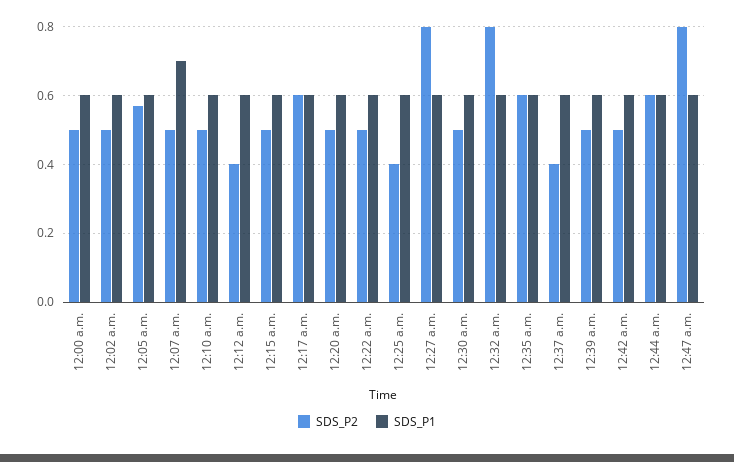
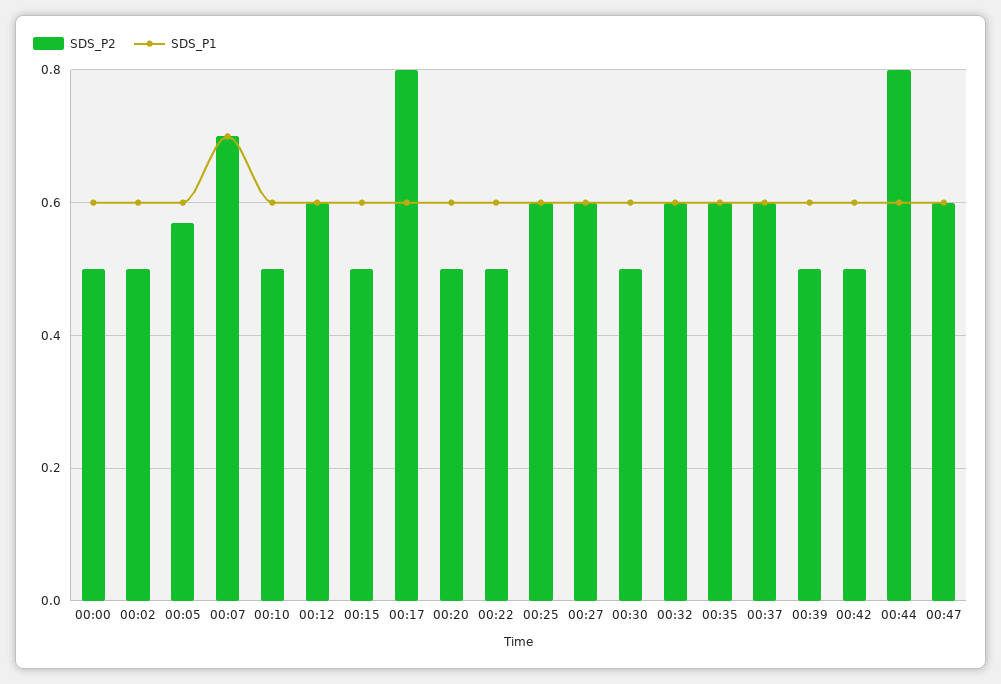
SDS_P2, 12:07 a.m.: 0.5 -> 0.7
SDS_P2, 12:12 a.m.: 0.4 -> 0.6
SDS_P2, 12:17 a.m.: 0.6 -> 0.8
SDS_P2, 12:25 a.m.: 0.4 -> 0.6
SDS_P2, 12:27 a.m.: 0.8 -> 0.6
SDS_P2, 12:32 a.m.: 0.8 -> 0.6
SDS_P2, 12:37 a.m.: 0.4 -> 0.6
SDS_P2, 12:44 a.m.: 0.6 -> 0.8
SDS_P2, 12:47 a.m.: 0.8 -> 0.6

